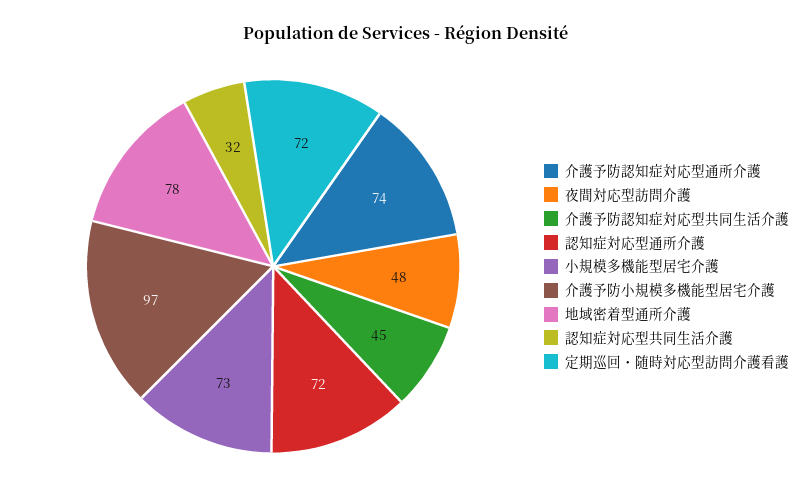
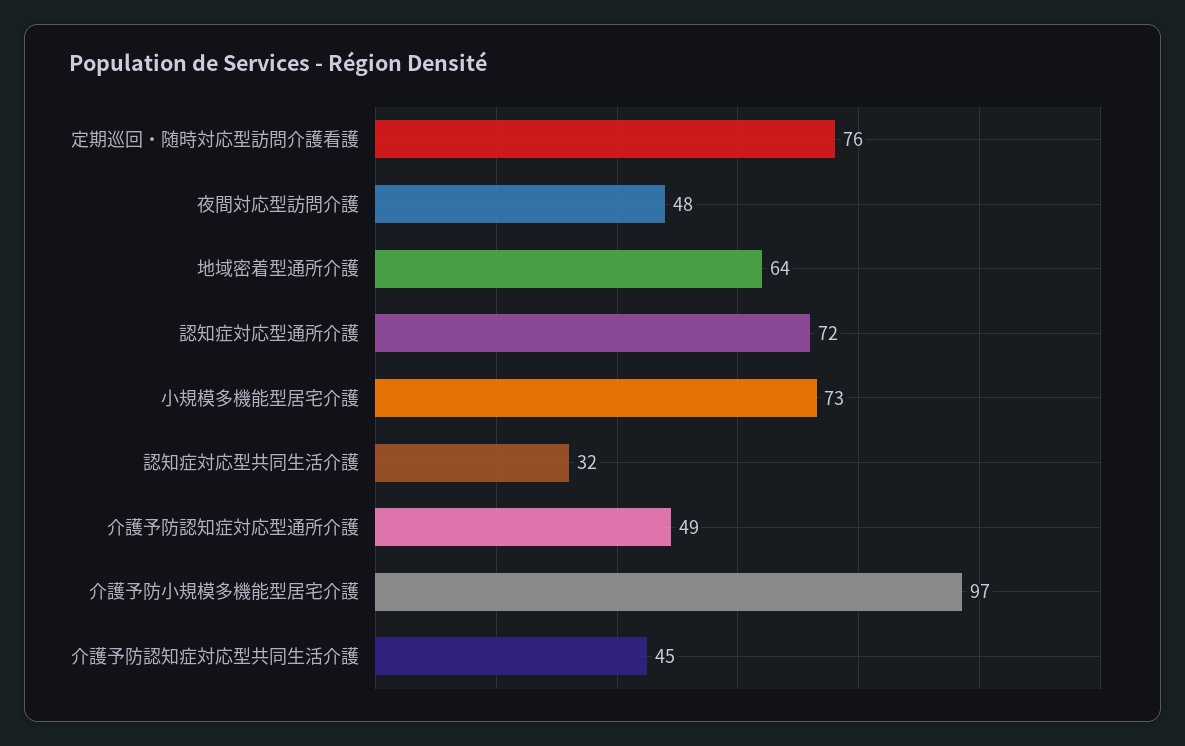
介護予防認知症対応型通所介護: 74 -> 49
地域密着型通所介護: 78 -> 64
定期巡回・随時対応型訪問介護看護: 72 -> 76

